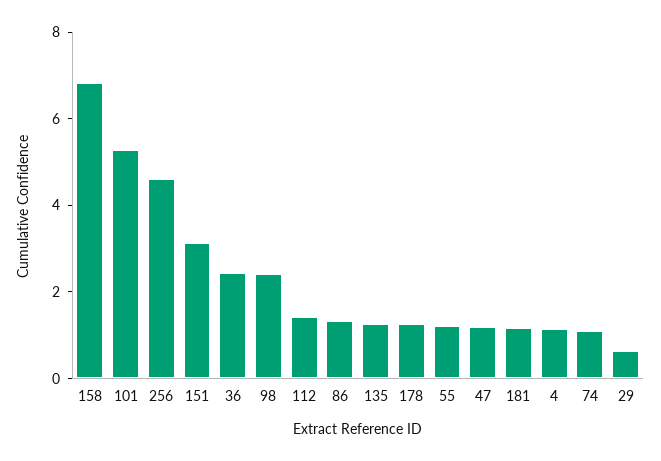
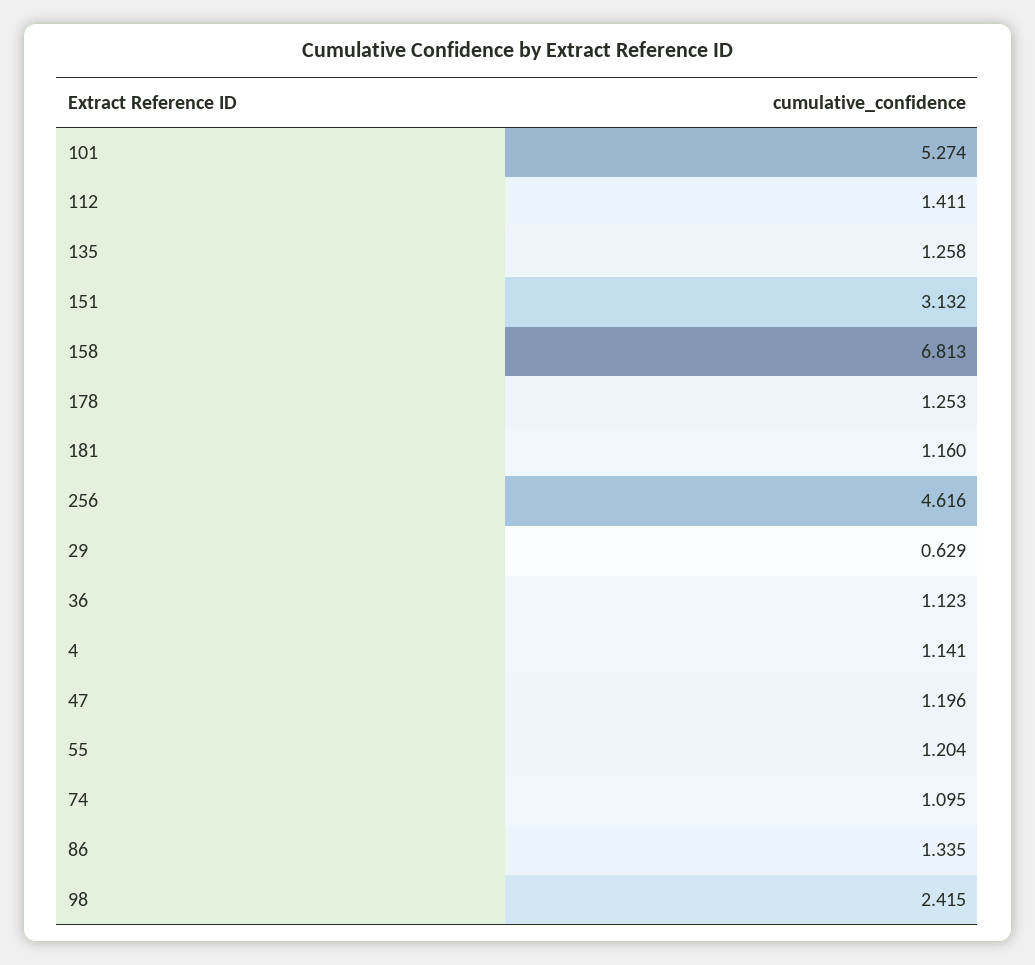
36: 2.5 -> 1.123

